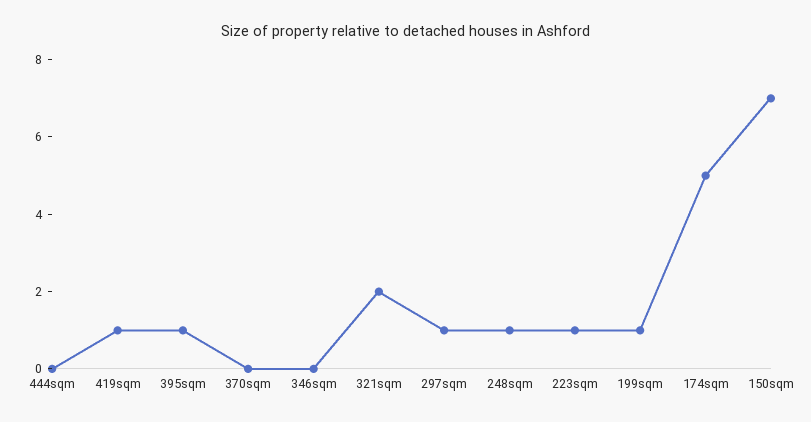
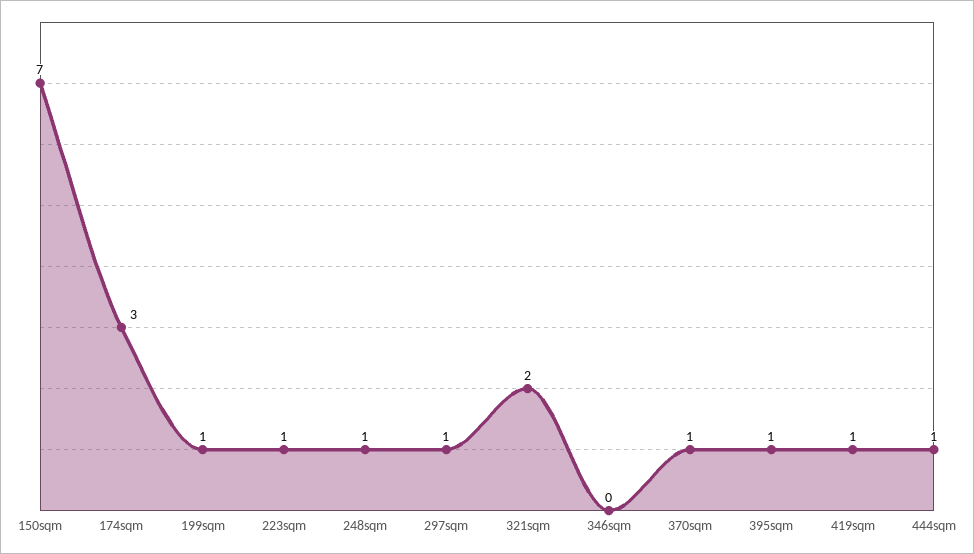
444sqm: 0 -> 1
370sqm: 0 -> 1
174sqm: 5 -> 3

